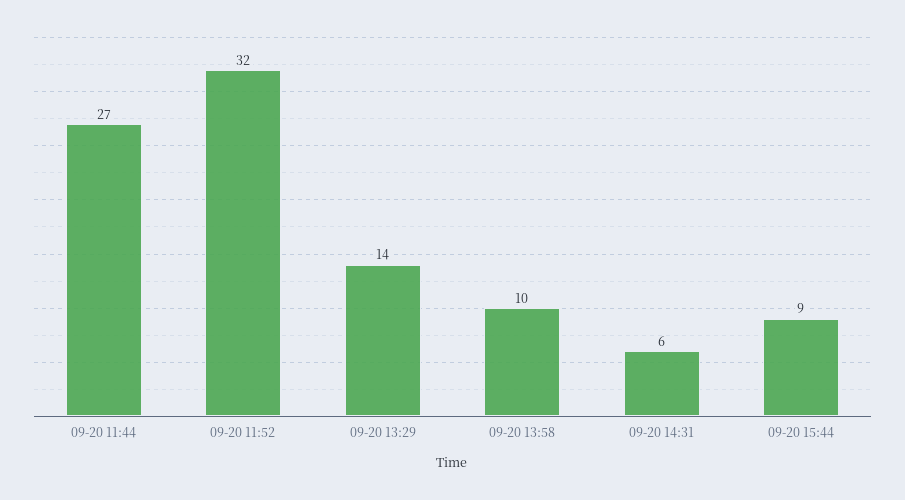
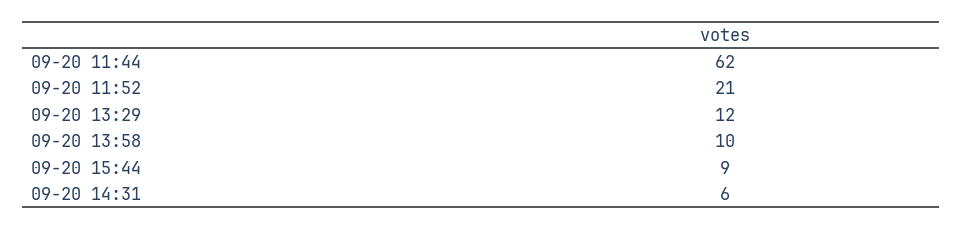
09-20 11:44: 27 -> 62
09-20 11:52: 32 -> 21
09-20 13:29: 14 -> 12

